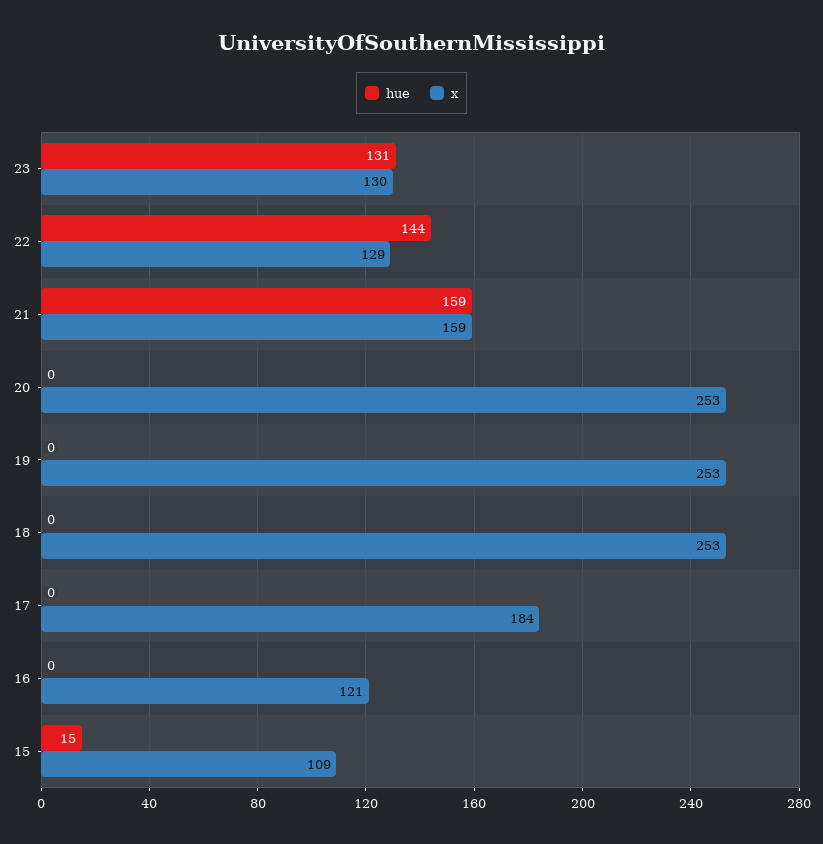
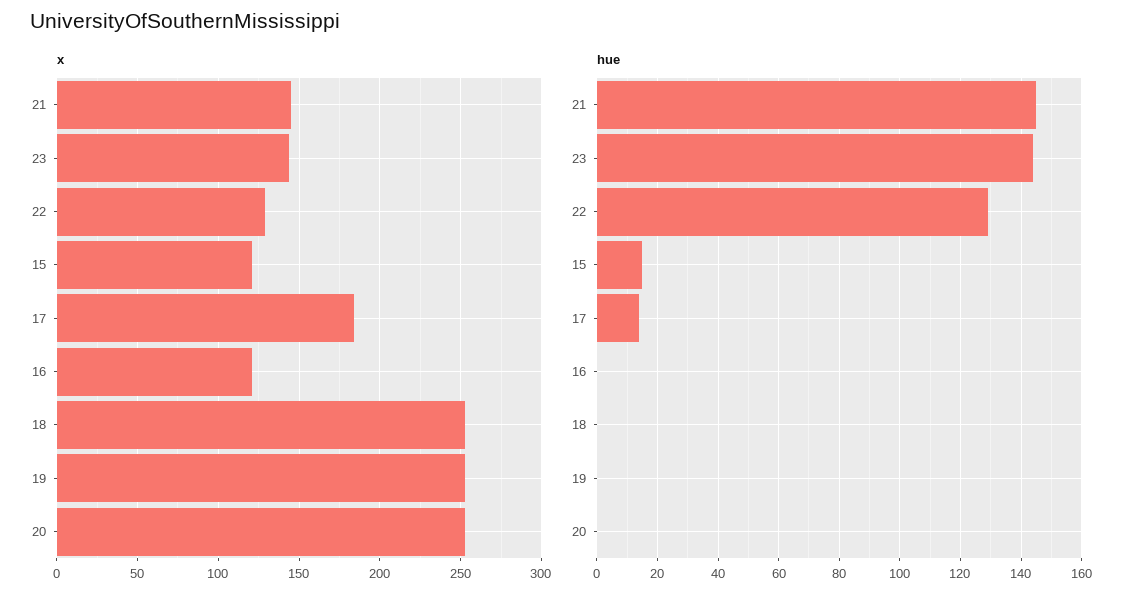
hue, 23: 131 -> 145
x, 23: 130 -> 145
hue, 22: 144 -> 130
hue, 21: 159 -> 145
x, 21: 159 -> 145
hue, 17: 0 -> 15
x, 15: 109 -> 120

